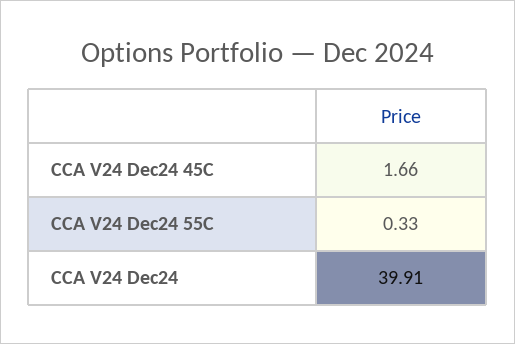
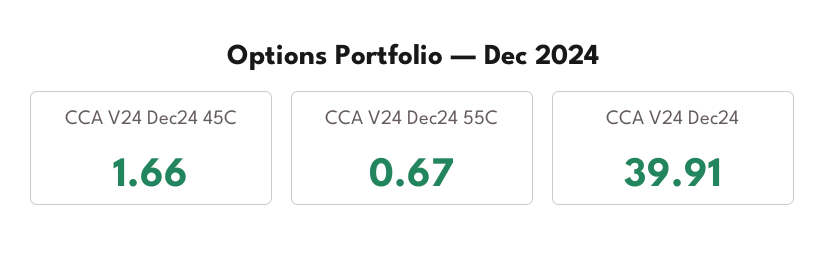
CCA V24 Dec24 55C: 0.33 -> 0.67

